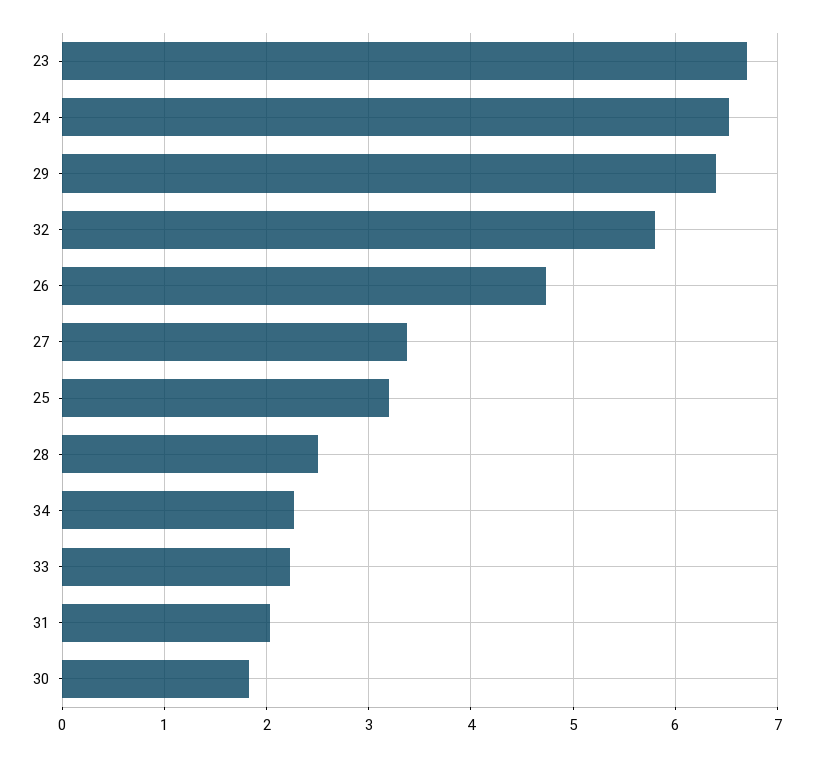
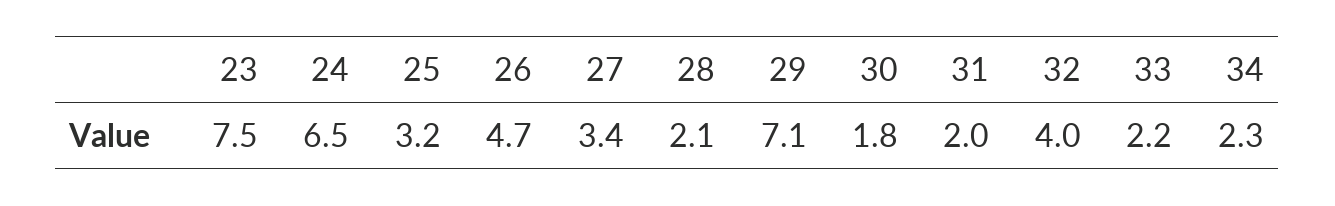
23: 6.7 -> 7.5
29: 6.4 -> 7.1
32: 5.8 -> 4
28: 2.5 -> 2.1

